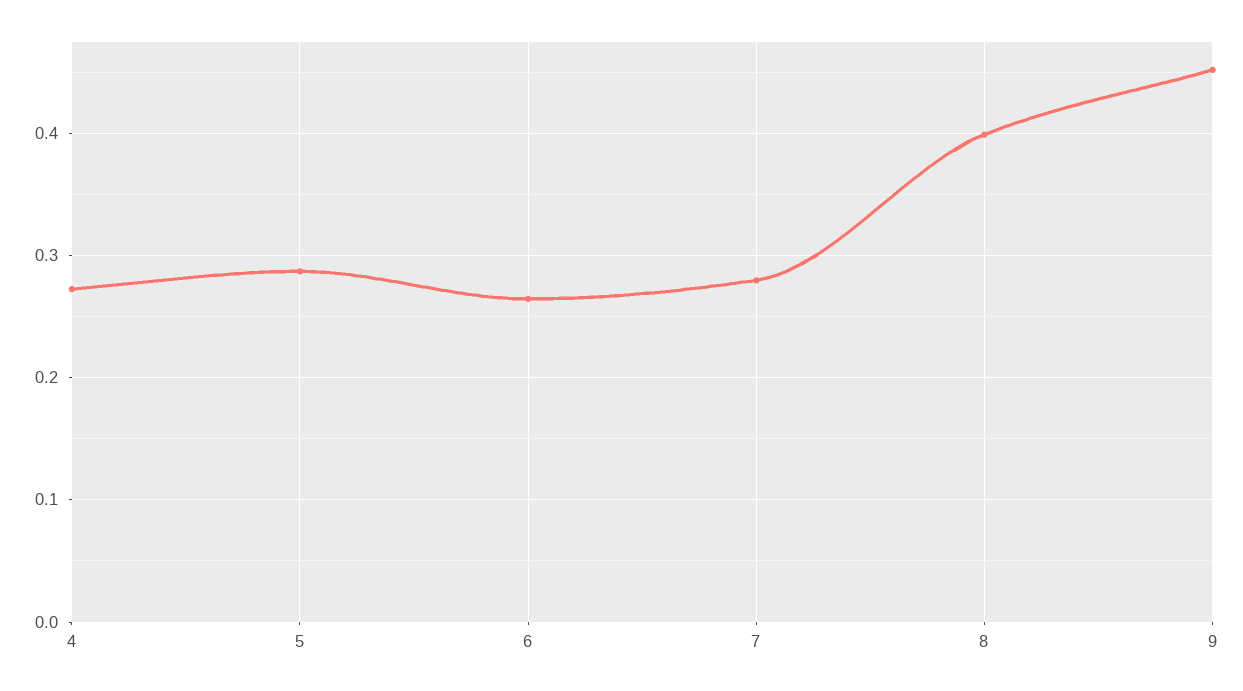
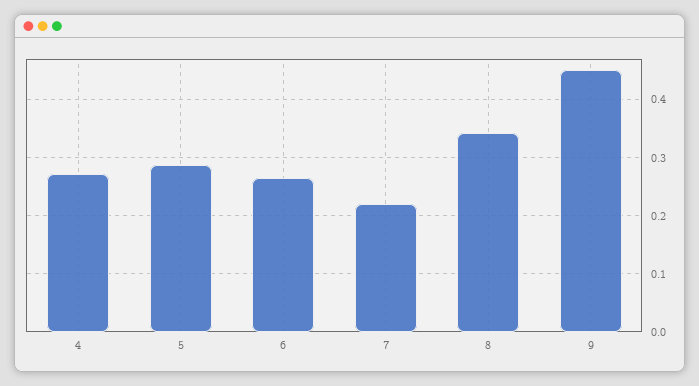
7: 0.28 -> 0.22
8: 0.4 -> 0.34

